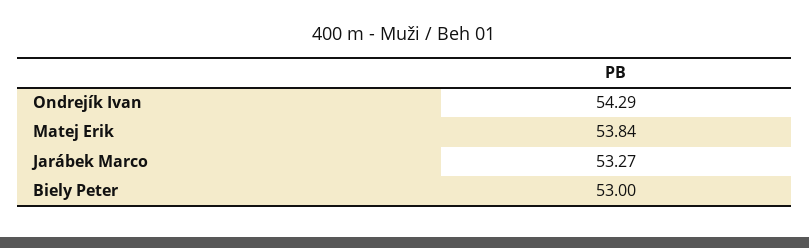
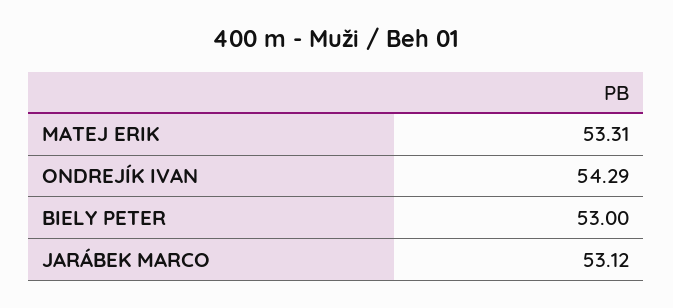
Matej Erik: 53.84 -> 53.31
Jarábek Marco: 53.27 -> 53.12

